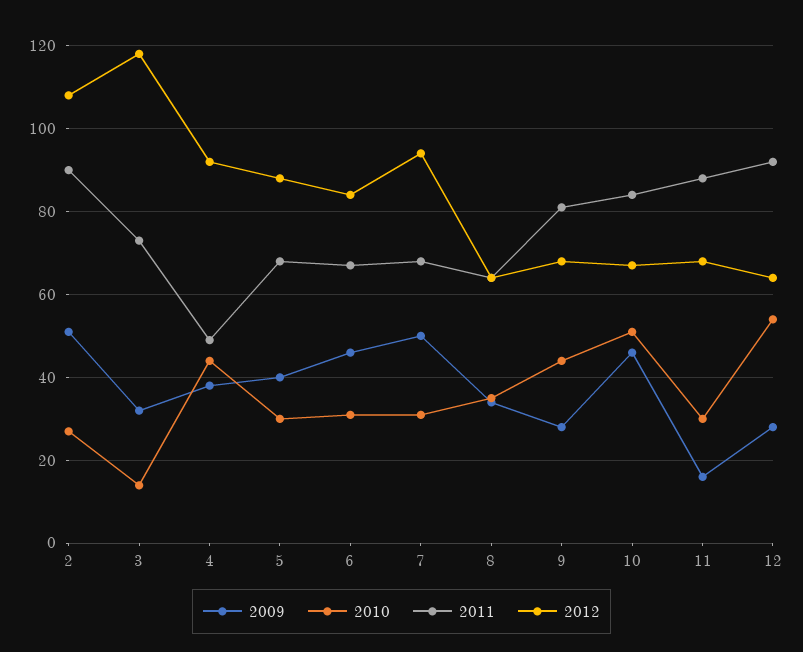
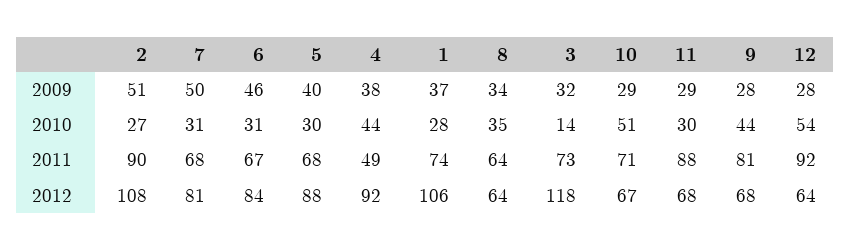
2012, 7: 95 -> 81
2009, 10: 45 -> 29
2011, 10: 85 -> 71
2009, 11: 15 -> 29
2009, 1: none -> 37
2010, 1: none -> 28
2011, 1: none -> 74
2012, 1: none -> 106

